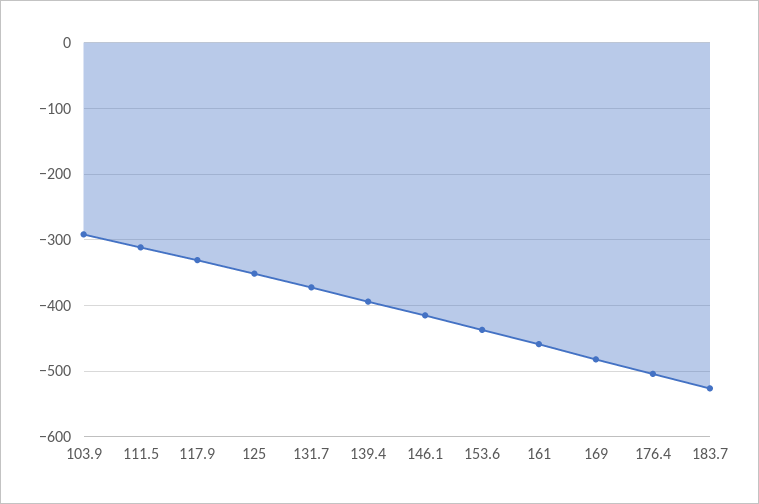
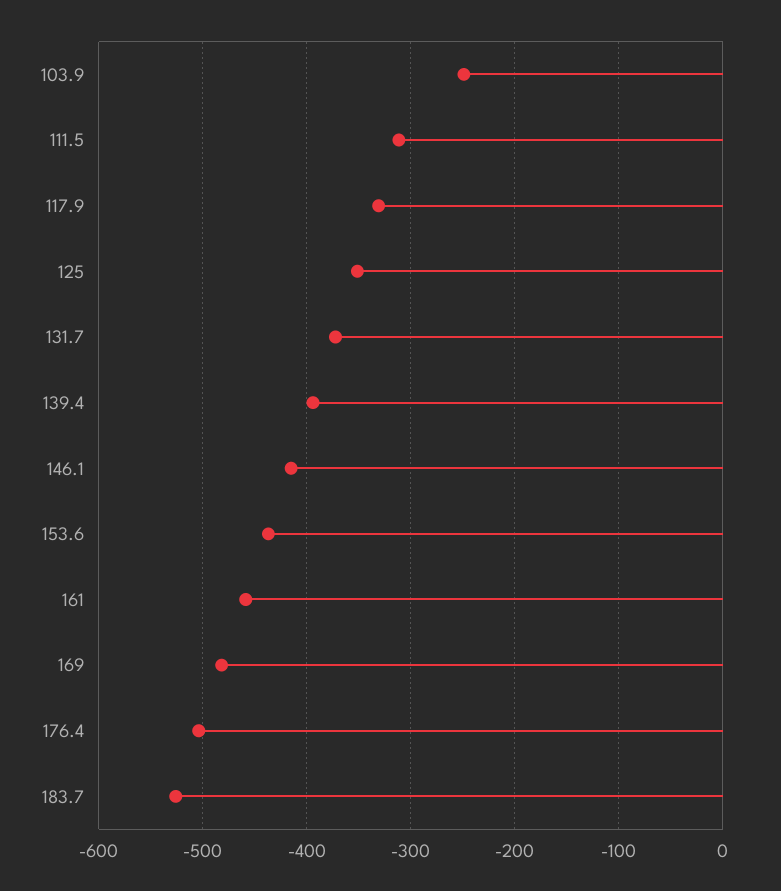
103.9: -290 -> -250

